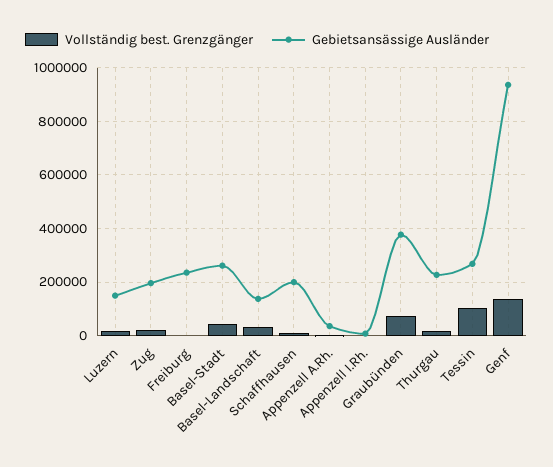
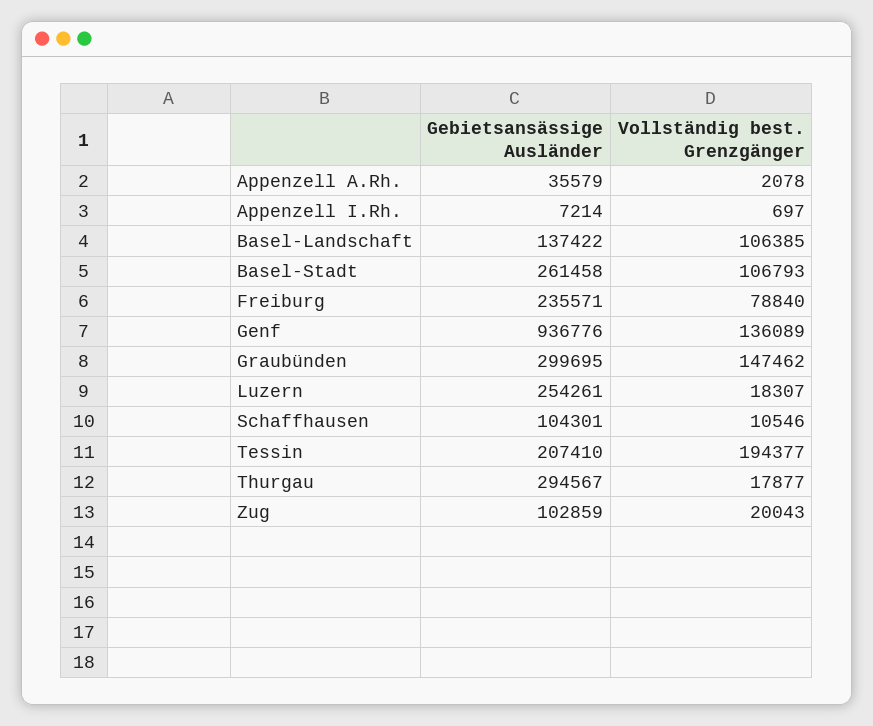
Gebietsansässige Ausländer, Luzern: 150000 -> 254261
Gebietsansässige Ausländer, Zug: 200000 -> 102859
Vollständig best. Grenzgänger, Freiburg: 0 -> 78840
Vollständig best. Grenzgänger, Basel-Stadt: 50000 -> 106793
Vollständig best. Grenzgänger, Basel-Landschaft: 25000 -> 106385
Gebietsansässige Ausländer, Schaffhausen: 200000 -> 104301
Vollständig best. Grenzgänger, Graubünden: 75000 -> 147462
Gebietsansässige Ausländer, Graubünden: 375000 -> 299695
Gebietsansässige Ausländer, Thurgau: 225000 -> 294567
Vollständig best. Grenzgänger, Tessin: 100000 -> 194377
Gebietsansässige Ausländer, Tessin: 275000 -> 207410

